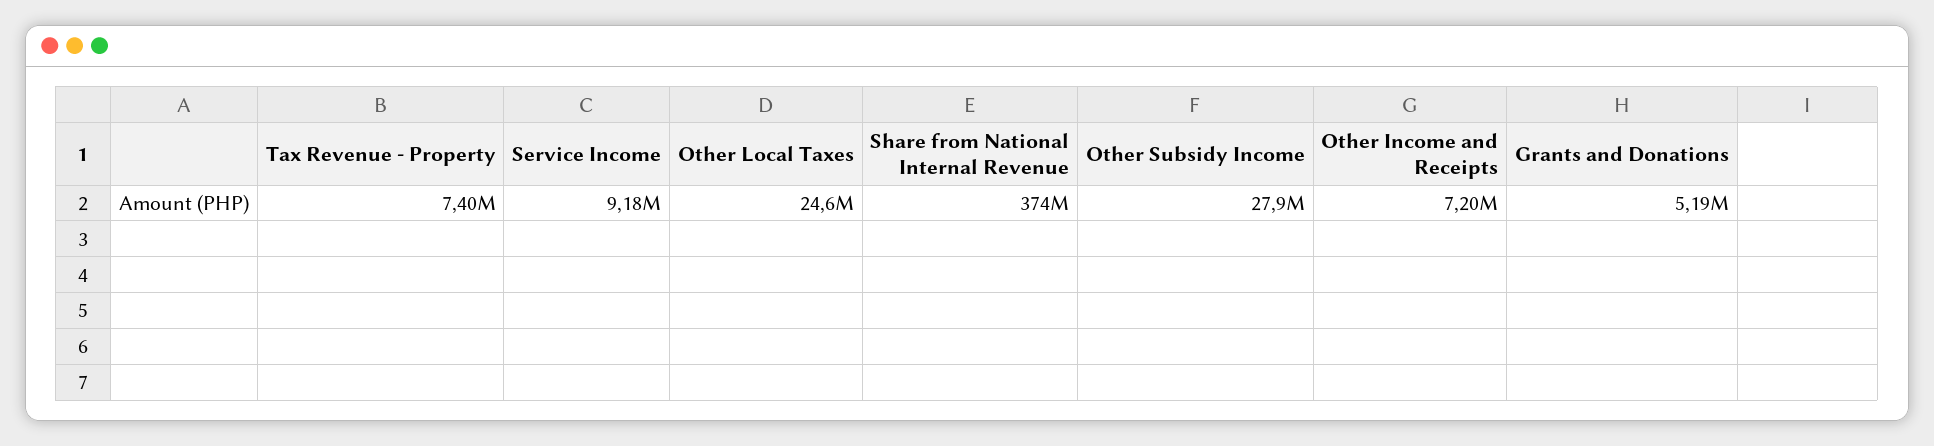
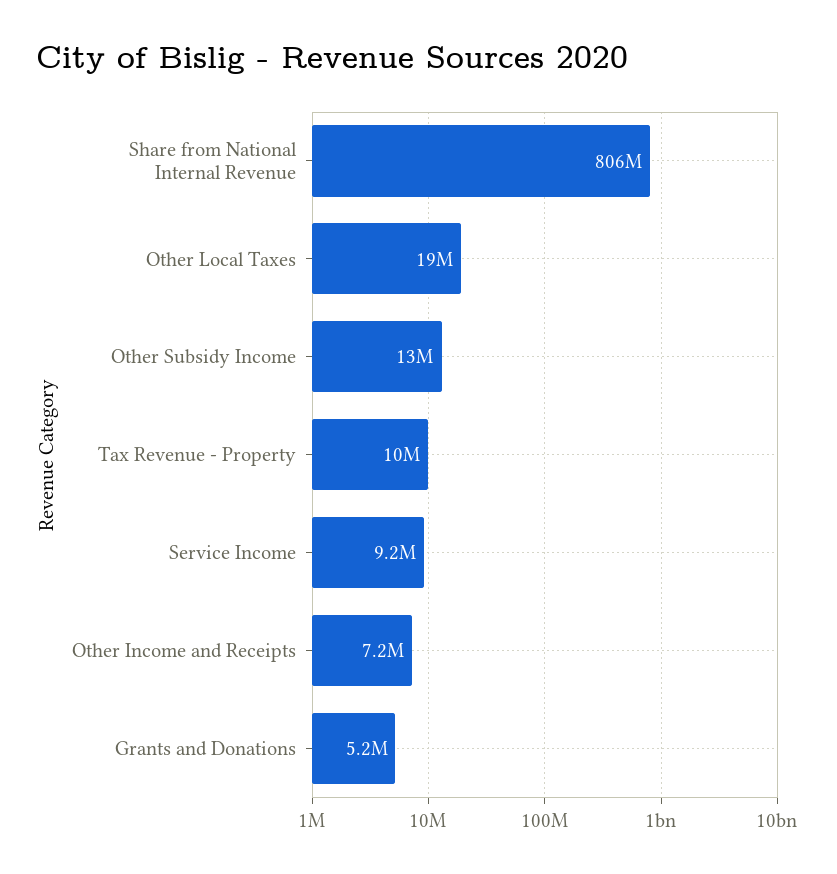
Tax Revenue - Property: 7400000 -> 10000000
Other Local Taxes: 24600000 -> 19000000
Share from National Internal Revenue: 374000000 -> 806000000
Other Subsidy Income: 27900000 -> 13000000

